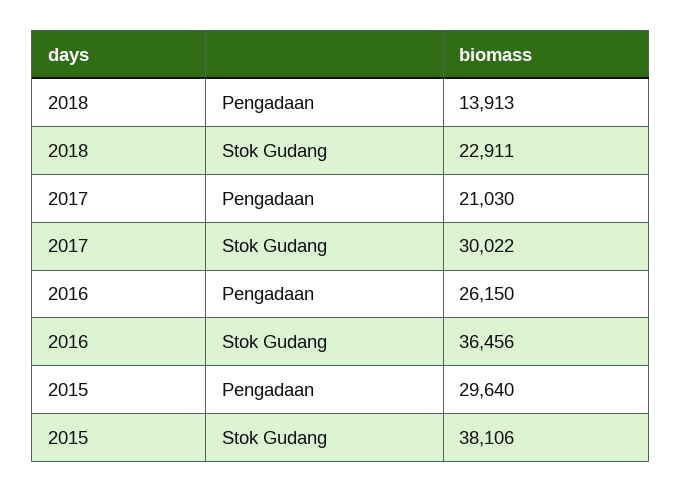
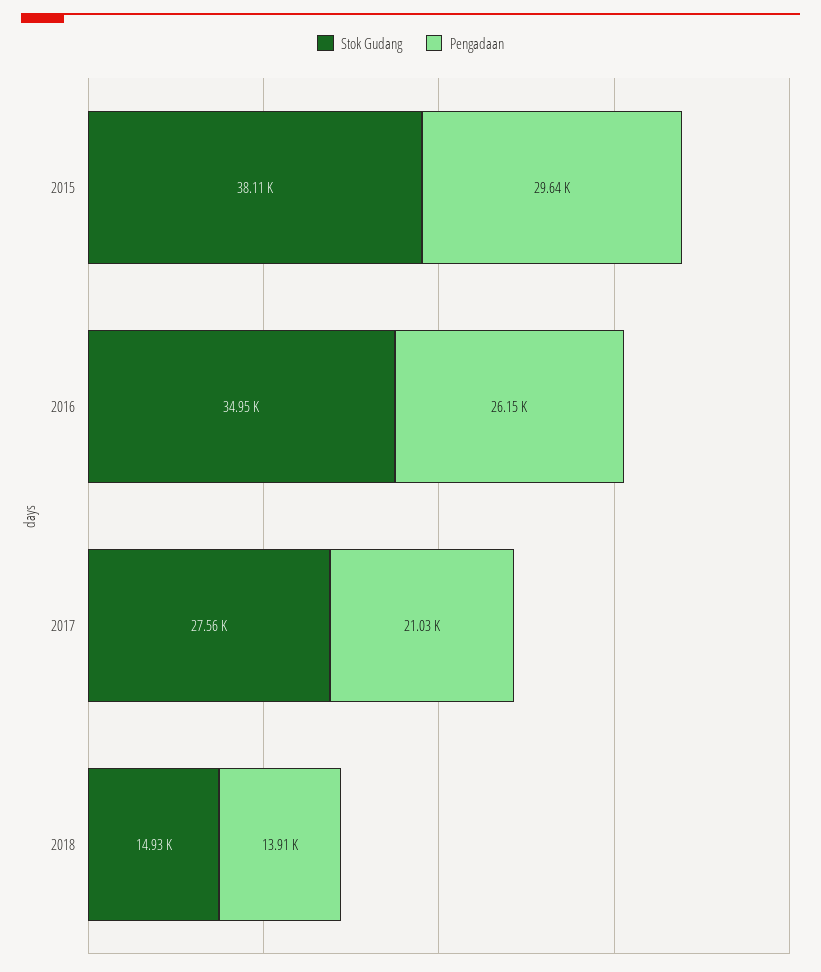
Stok Gudang, 2018: 22911 -> 14930
Stok Gudang, 2017: 30022 -> 27560
Stok Gudang, 2016: 36456 -> 34950

